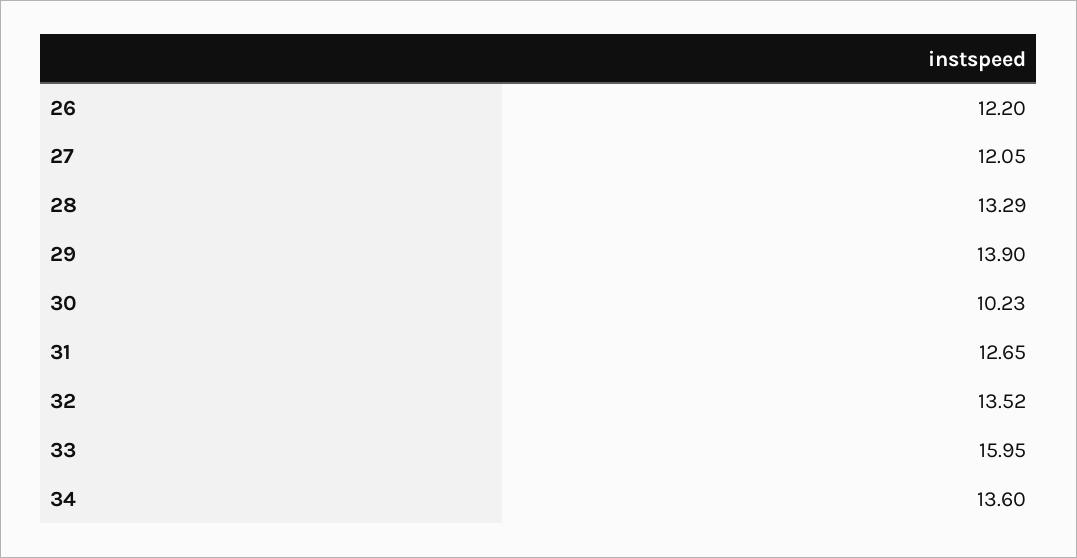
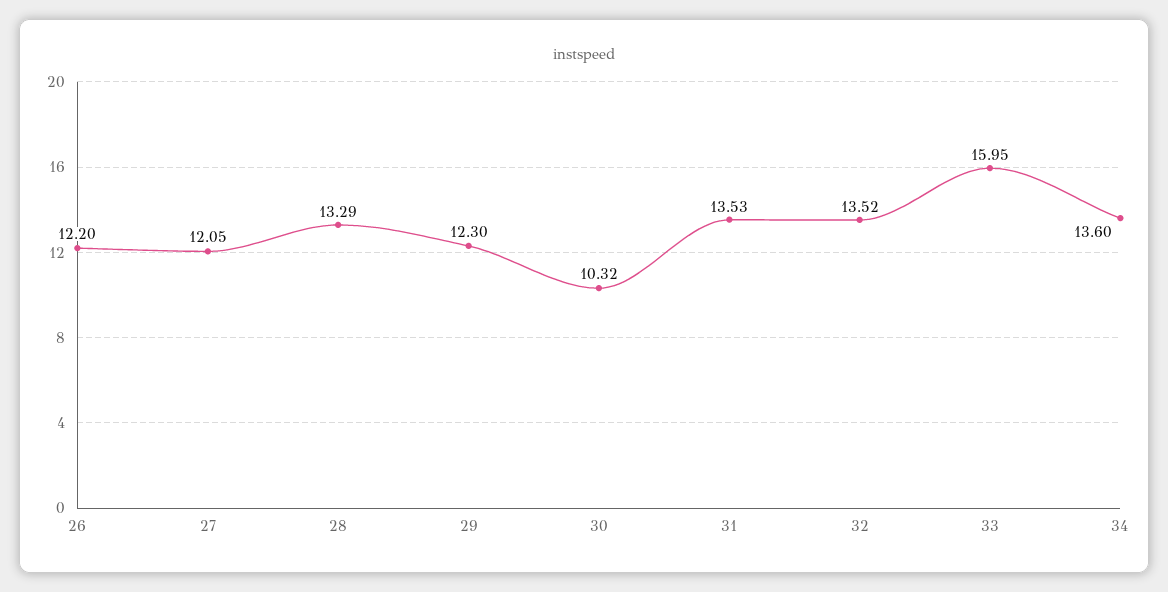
29: 13.9 -> 12.3
30: 10.23 -> 10.32
31: 12.65 -> 13.53

